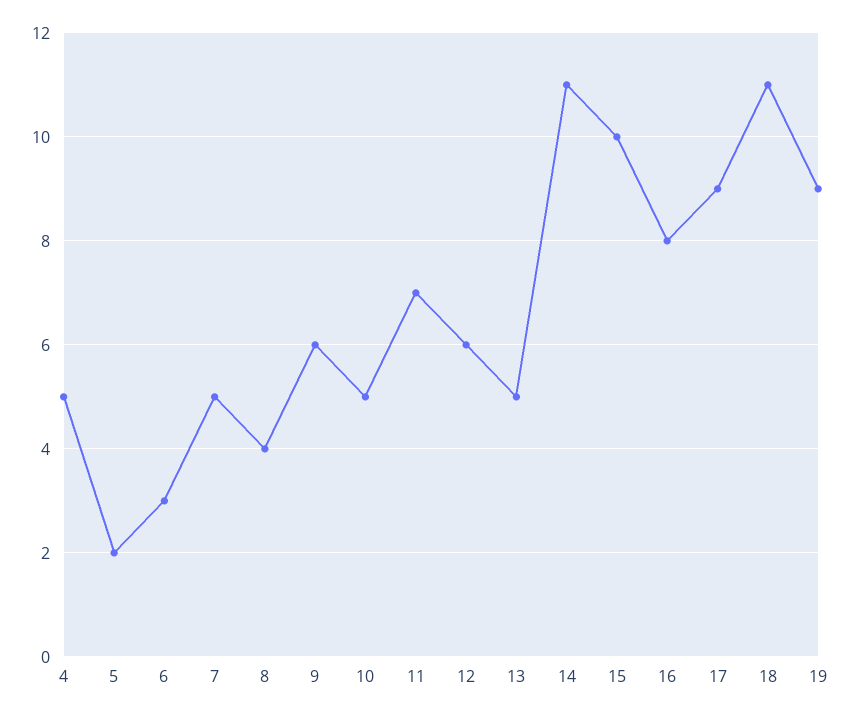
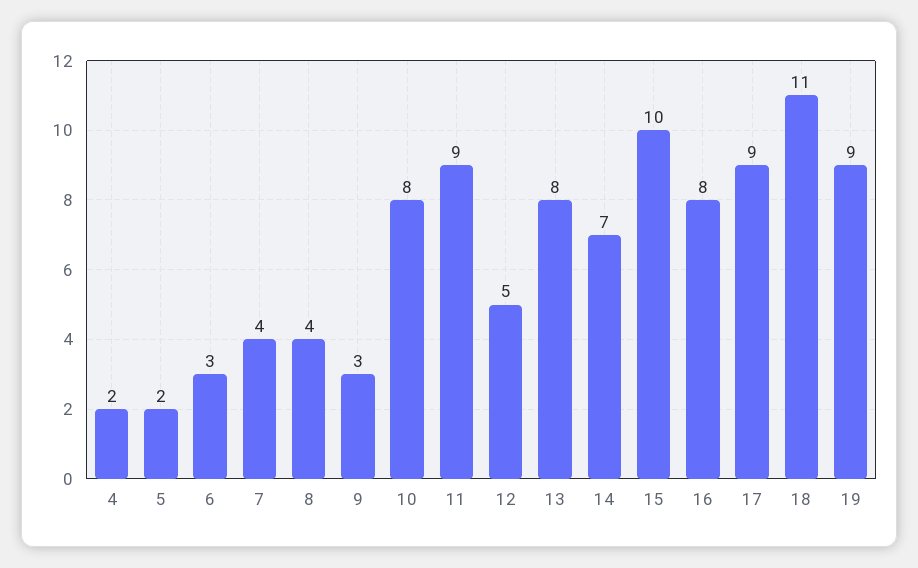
4: 5 -> 2
7: 5 -> 4
9: 6 -> 3
10: 5 -> 8
11: 7 -> 9
12: 6 -> 5
13: 5 -> 8
14: 11 -> 7

